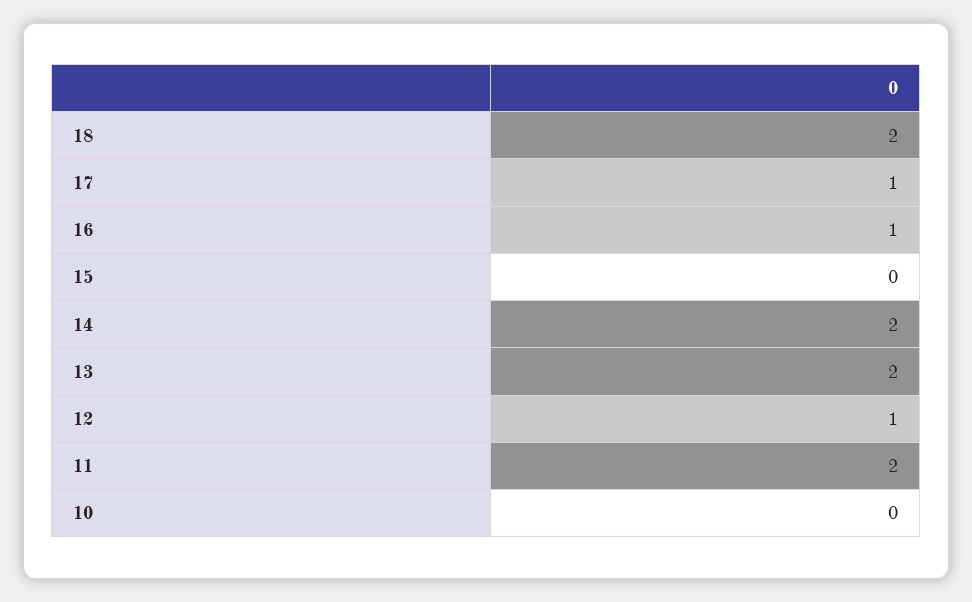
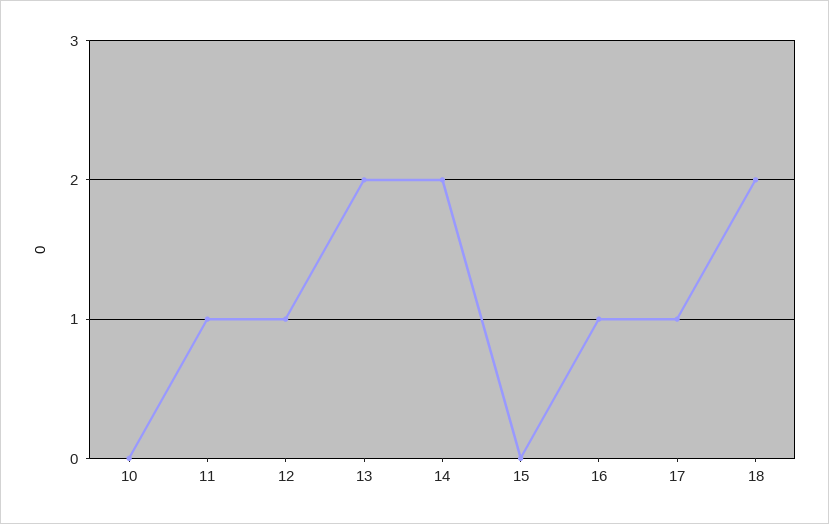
11: 2 -> 1

